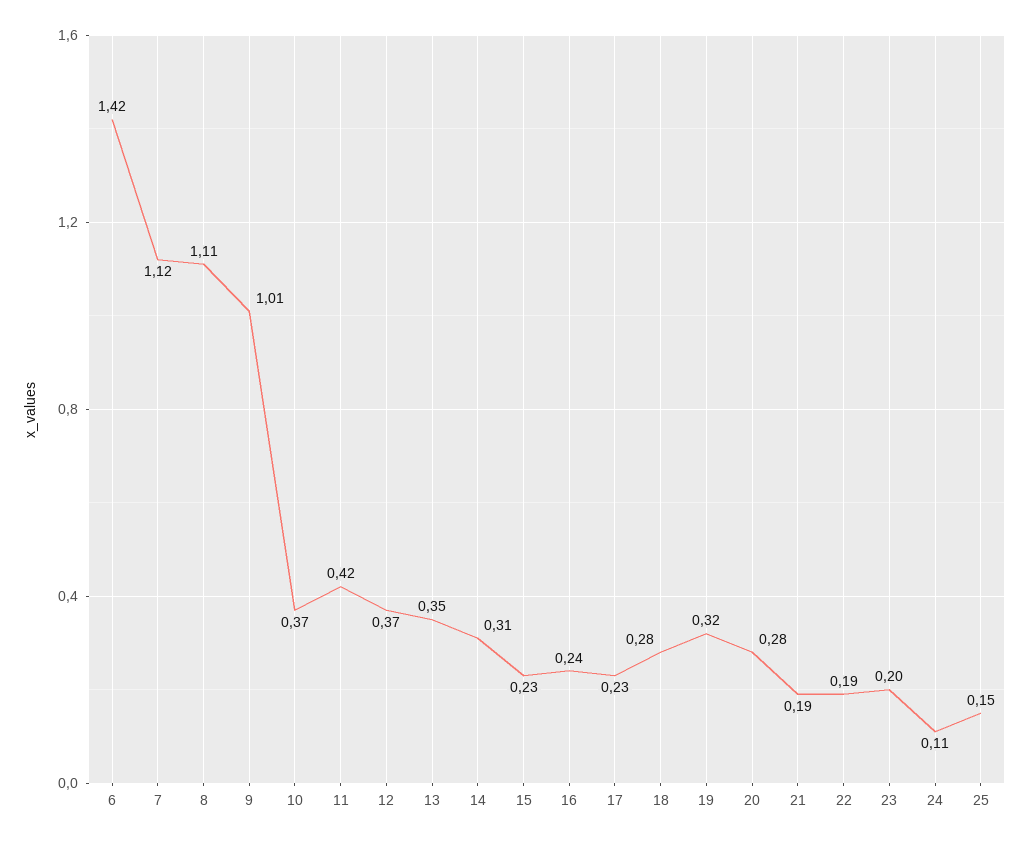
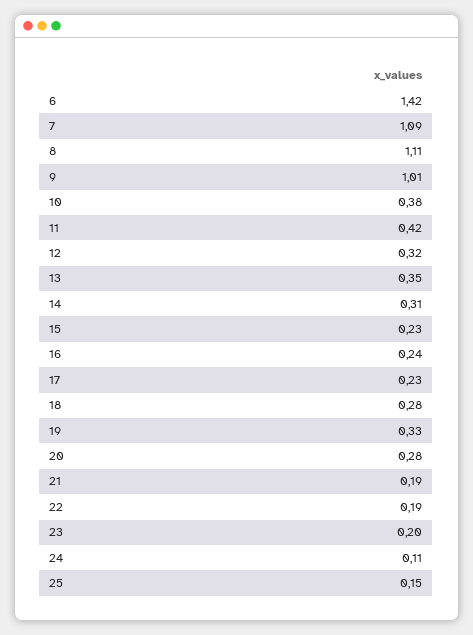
7: 1.12 -> 1.09
10: 0.37 -> 0.38
12: 0.37 -> 0.32
19: 0.32 -> 0.33

